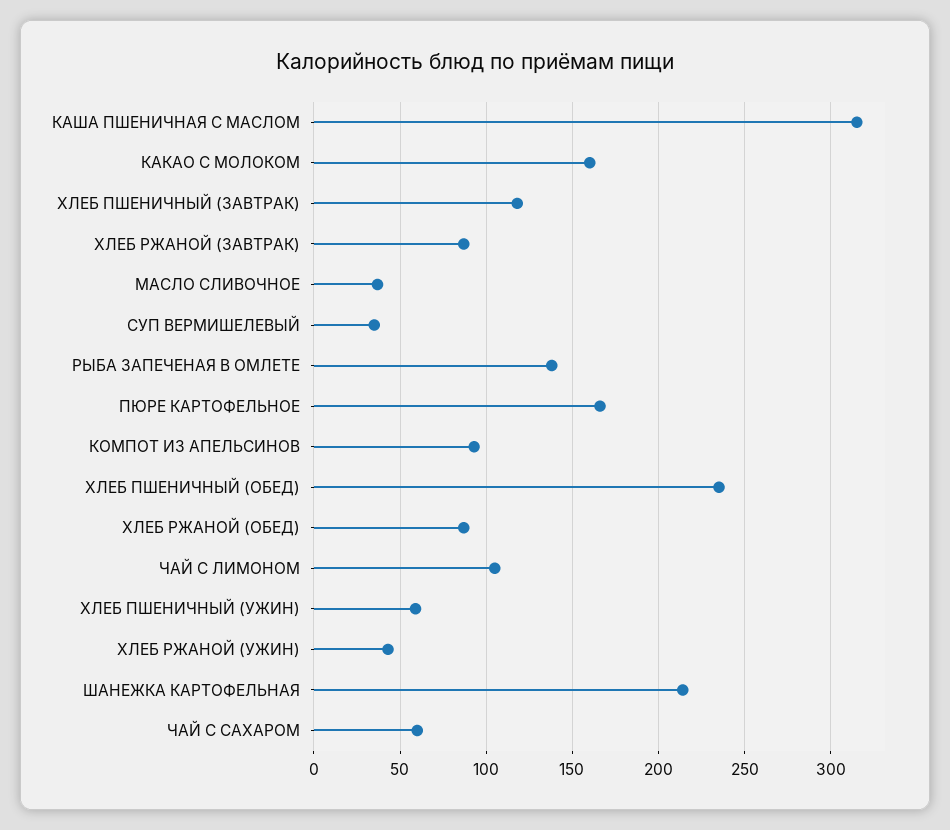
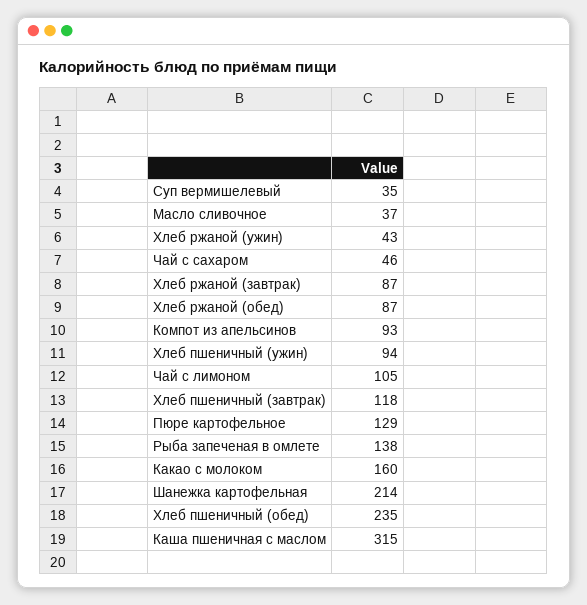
ПЮРЕ КАРТОФЕЛЬНОЕ: 165 -> 129
ХЛЕБ ПШЕНИЧНЫЙ (УЖИН): 60 -> 94
ЧАЙ С САХАРОМ: 60 -> 46

